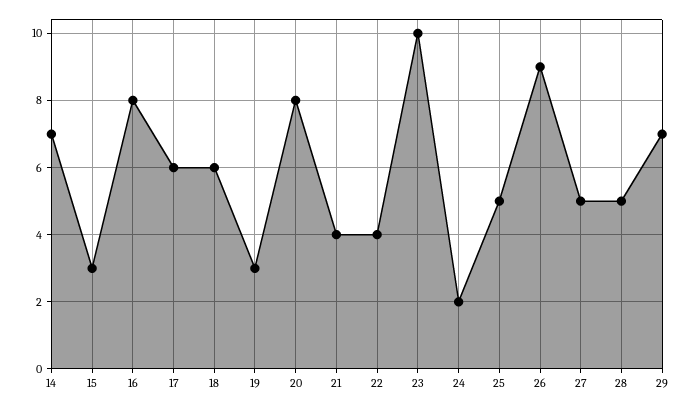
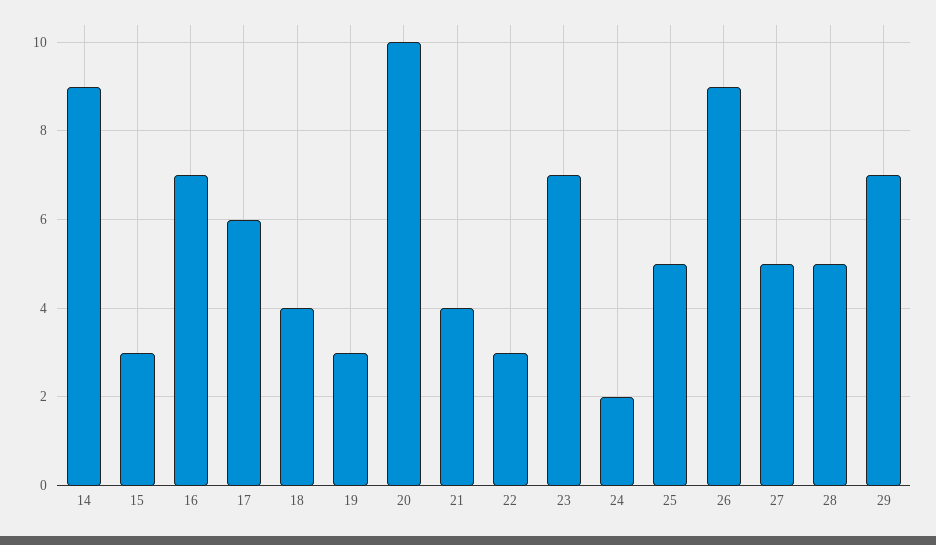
14: 7 -> 9
16: 8 -> 7
18: 6 -> 4
20: 8 -> 10
22: 4 -> 3
23: 10 -> 7

